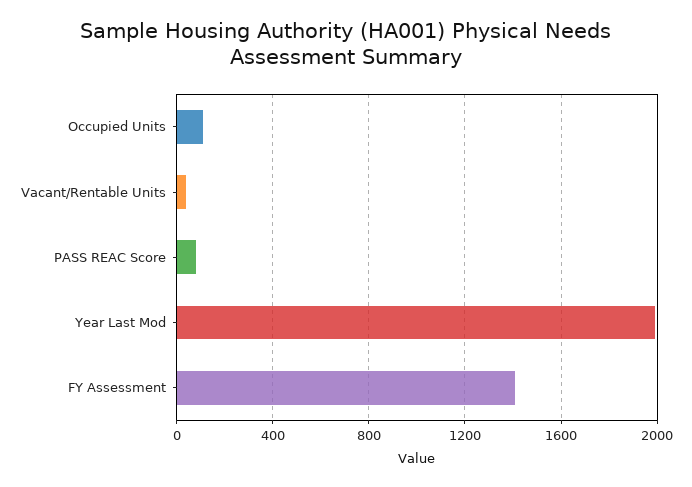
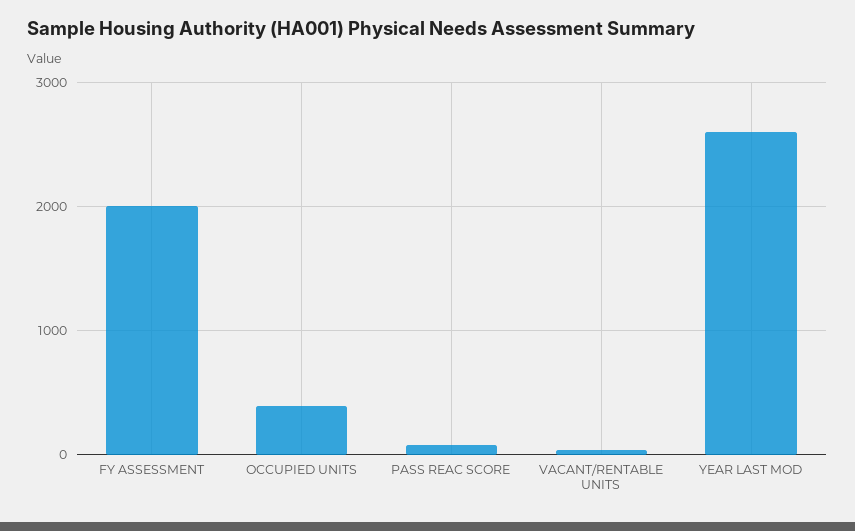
Occupied Units: 100 -> 400
Year Last Mod: 2000 -> 2600
FY Assessment: 1400 -> 2000

